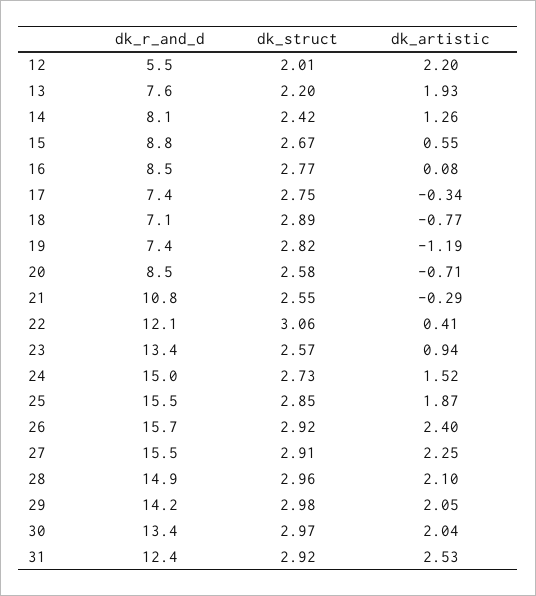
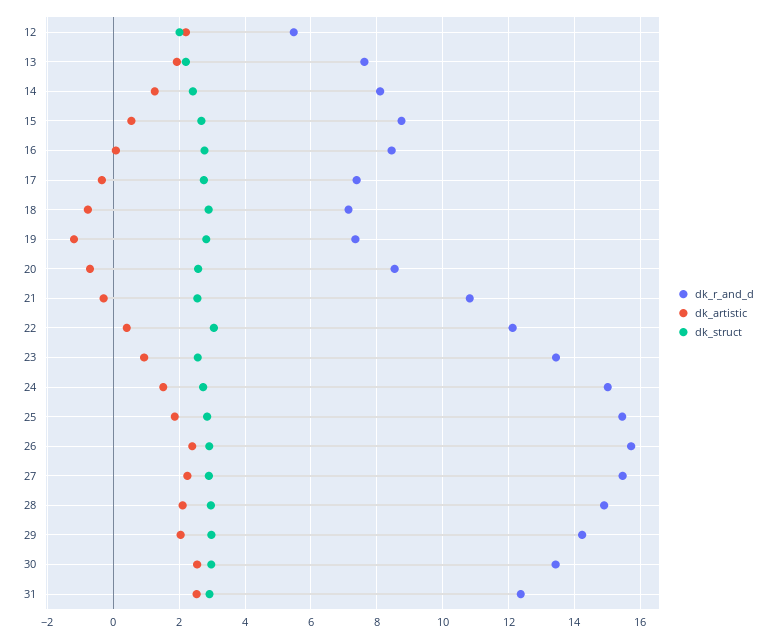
dk_artistic, 30: 2.04 -> 2.6

